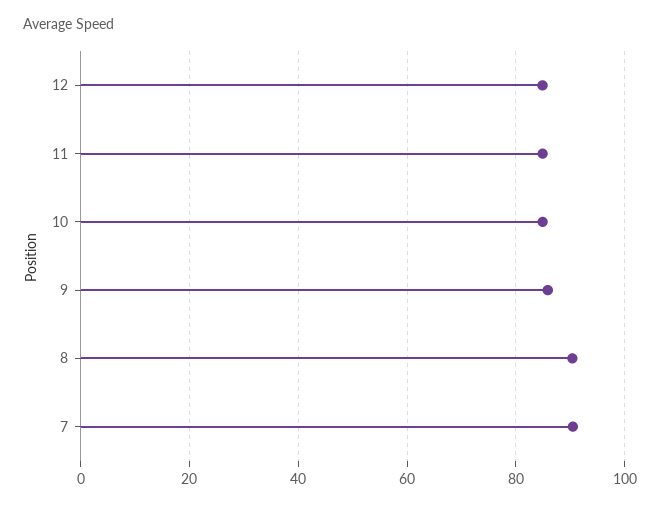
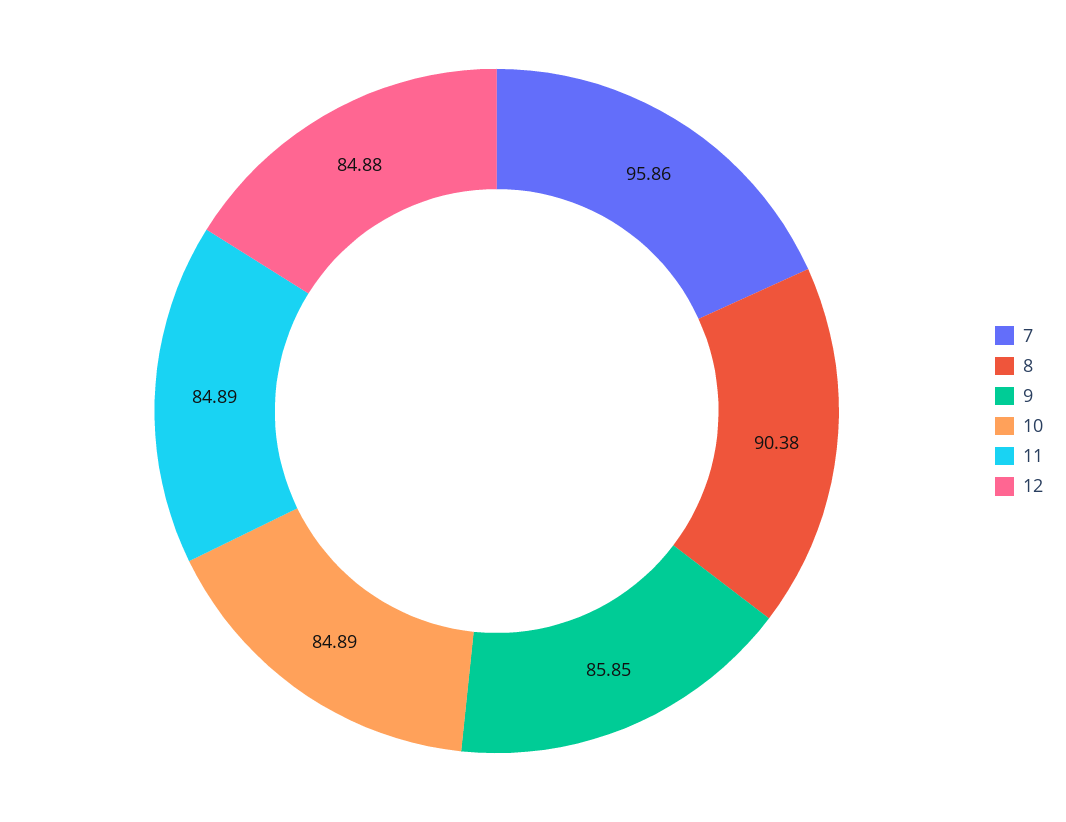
7: 90 -> 95.86

